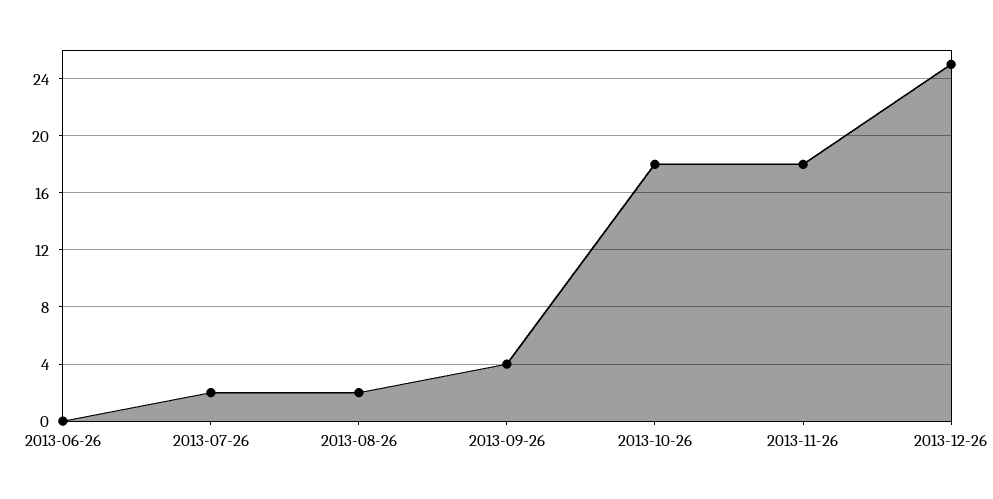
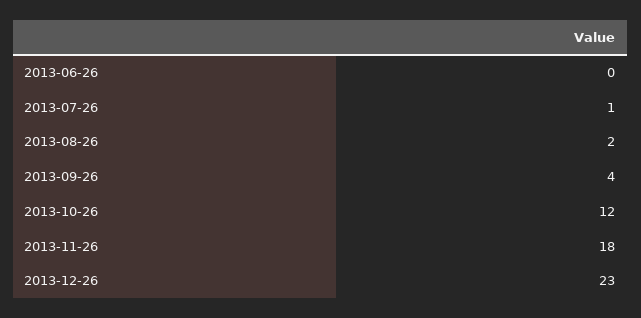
2013-07-26: 2 -> 1
2013-10-26: 18 -> 12
2013-12-26: 25 -> 23

